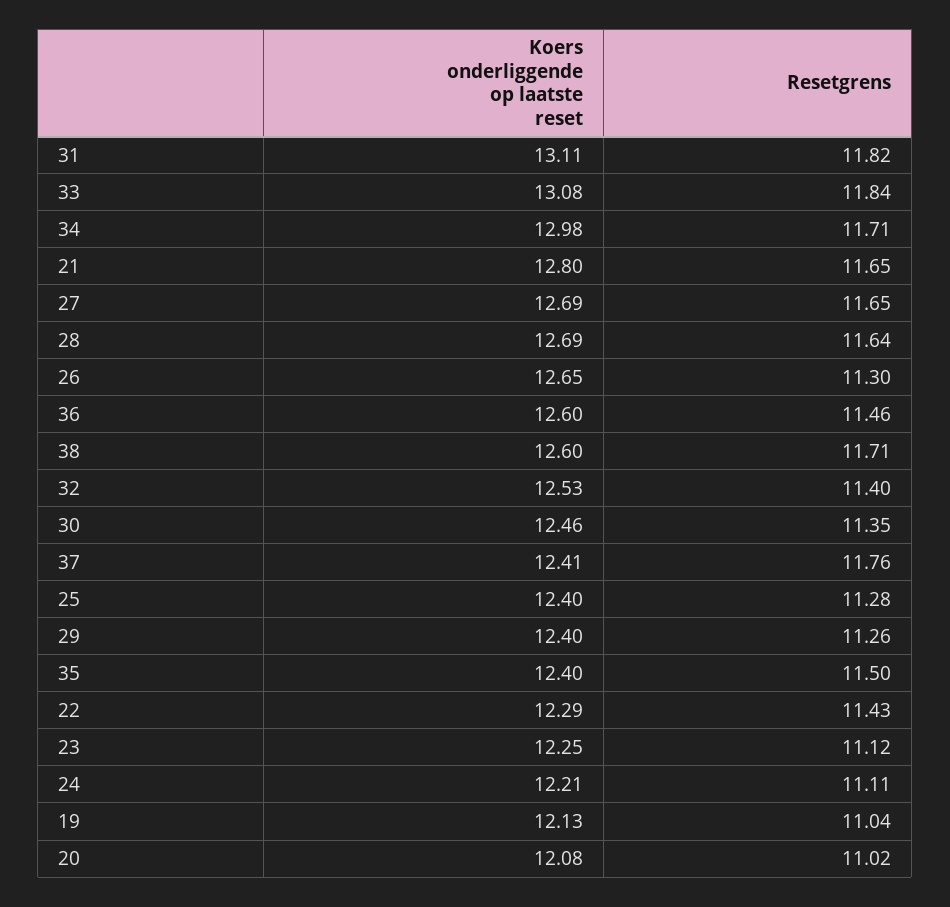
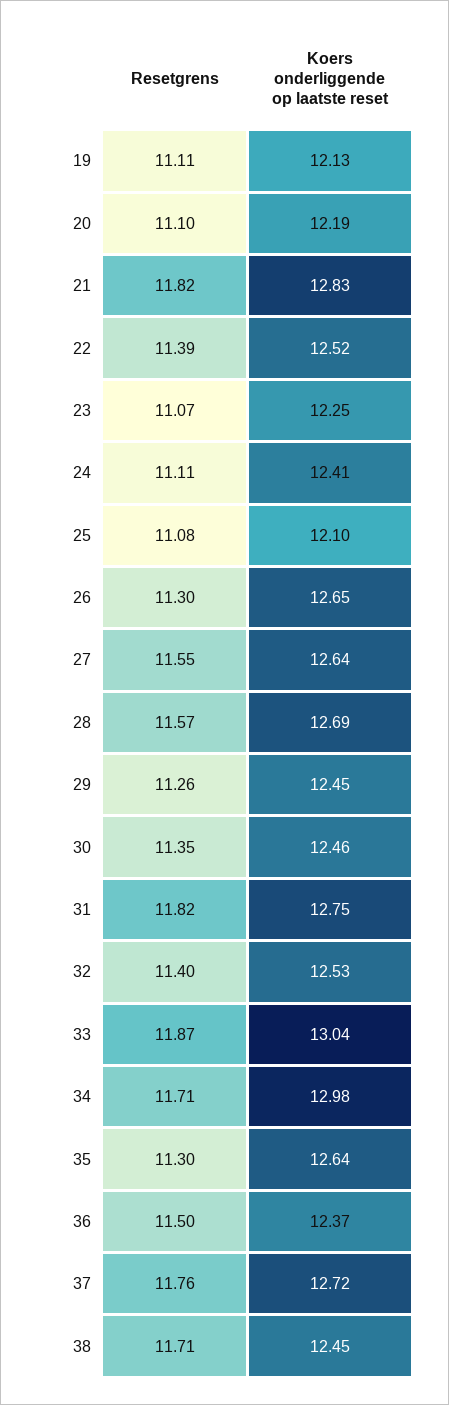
Koers onderliggende op laatste reset, 31: 13.11 -> 12.75
Koers onderliggende op laatste reset, 33: 13.08 -> 13.04
Resetgrens, 33: 11.84 -> 11.87
Koers onderliggende op laatste reset, 21: 12.8 -> 12.83
Resetgrens, 21: 11.65 -> 11.82
Koers onderliggende op laatste reset, 27: 12.69 -> 12.64
Resetgrens, 27: 11.65 -> 11.55
Resetgrens, 28: 11.64 -> 11.57
Koers onderliggende op laatste reset, 36: 12.6 -> 12.37
Resetgrens, 36: 11.46 -> 11.5
Koers onderliggende op laatste reset, 38: 12.6 -> 12.45
Koers onderliggende op laatste reset, 37: 12.41 -> 12.72
Koers onderliggende op laatste reset, 25: 12.4 -> 12.1
Resetgrens, 25: 11.28 -> 11.08
Koers onderliggende op laatste reset, 29: 12.4 -> 12.45
Koers onderliggende op laatste reset, 35: 12.4 -> 12.64
Resetgrens, 35: 11.5 -> 11.3
Koers onderliggende op laatste reset, 22: 12.29 -> 12.52
Resetgrens, 22: 11.43 -> 11.39
Resetgrens, 23: 11.12 -> 11.07
Koers onderliggende op laatste reset, 24: 12.21 -> 12.41
Resetgrens, 19: 11.04 -> 11.11
Koers onderliggende op laatste reset, 20: 12.08 -> 12.19
Resetgrens, 20: 11.02 -> 11.1

